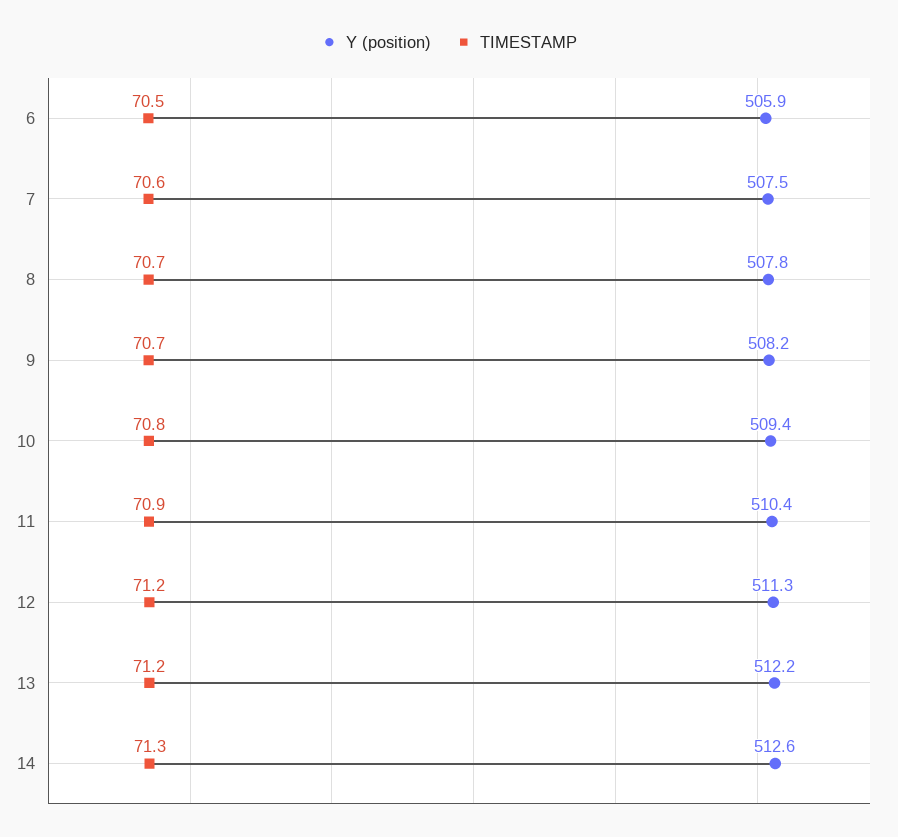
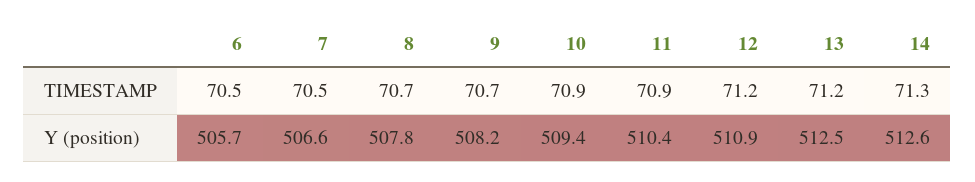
Y (position), 6: 505.9 -> 505.7
Y (position), 7: 507.5 -> 506.6
TIMESTAMP, 7: 70.6 -> 70.5
TIMESTAMP, 10: 70.8 -> 70.9
Y (position), 12: 511.3 -> 510.9
Y (position), 13: 512.2 -> 512.5

